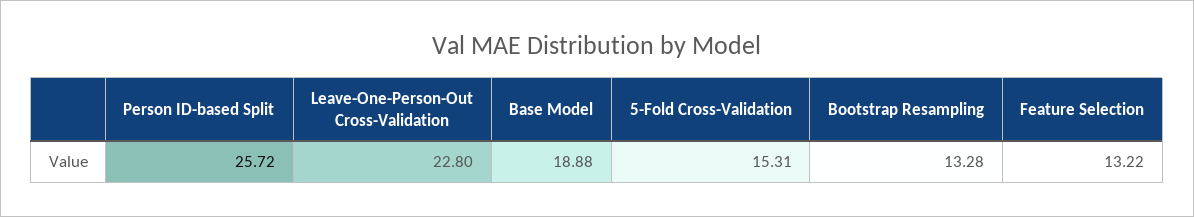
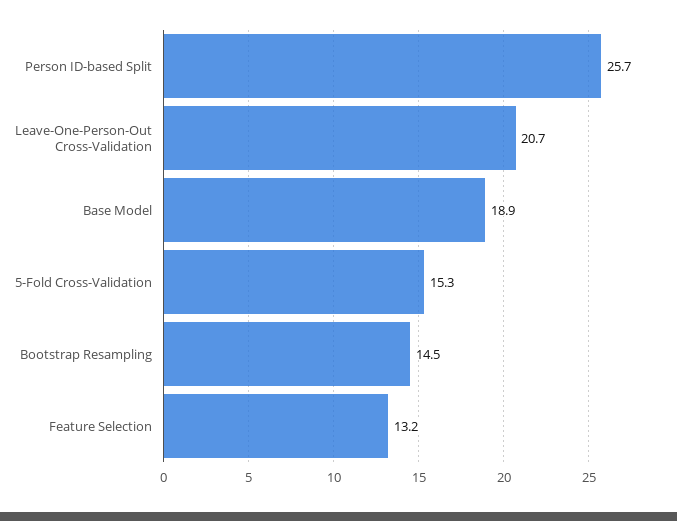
Leave-One-Person-Out Cross-Validation: 22.8 -> 20.7
Bootstrap Resampling: 13.28 -> 14.5

